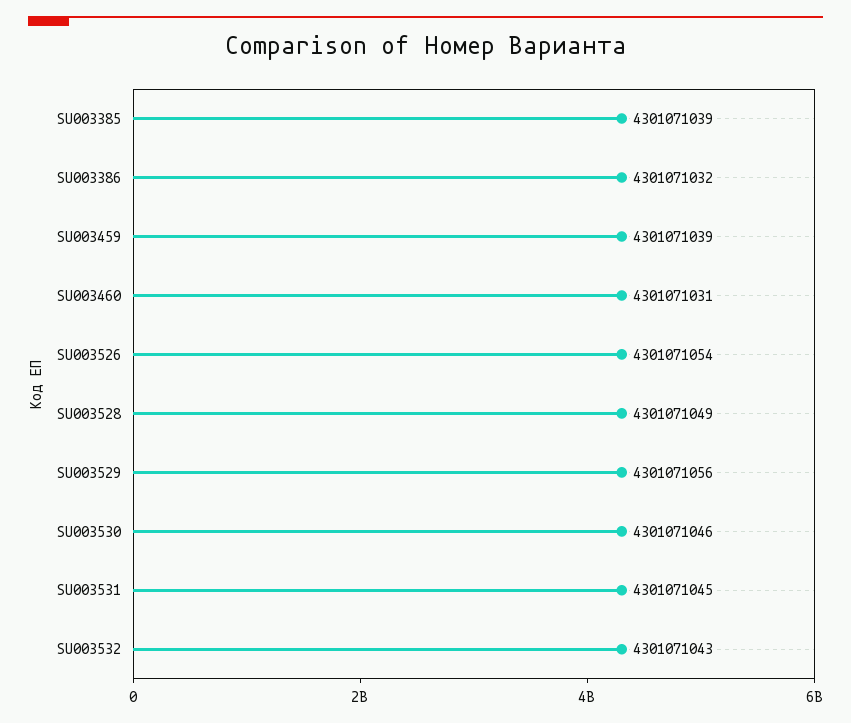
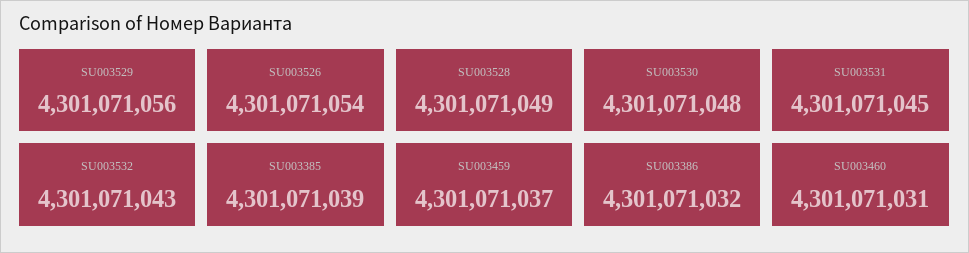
SU003459: 4301071039 -> 4301071037
SU003530: 4301071046 -> 4301071048

